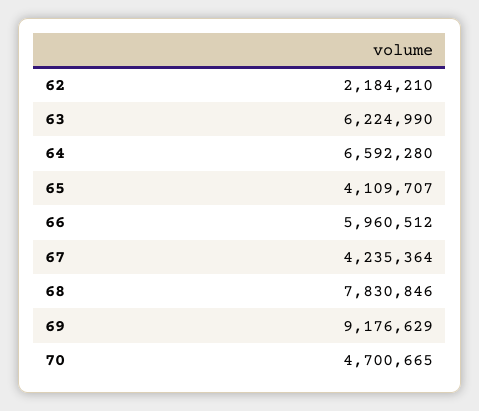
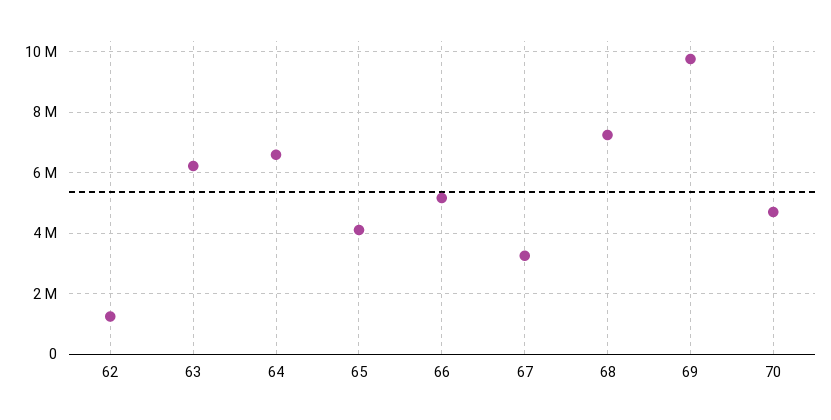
62: 2184210 -> 1200000
66: 5960512 -> 5200000
67: 4235364 -> 3200000
68: 7830846 -> 7200000
69: 9176629 -> 9800000

